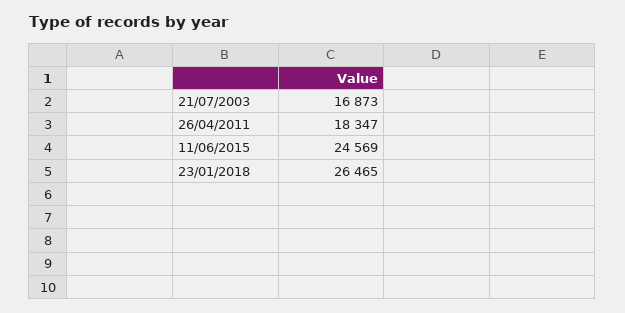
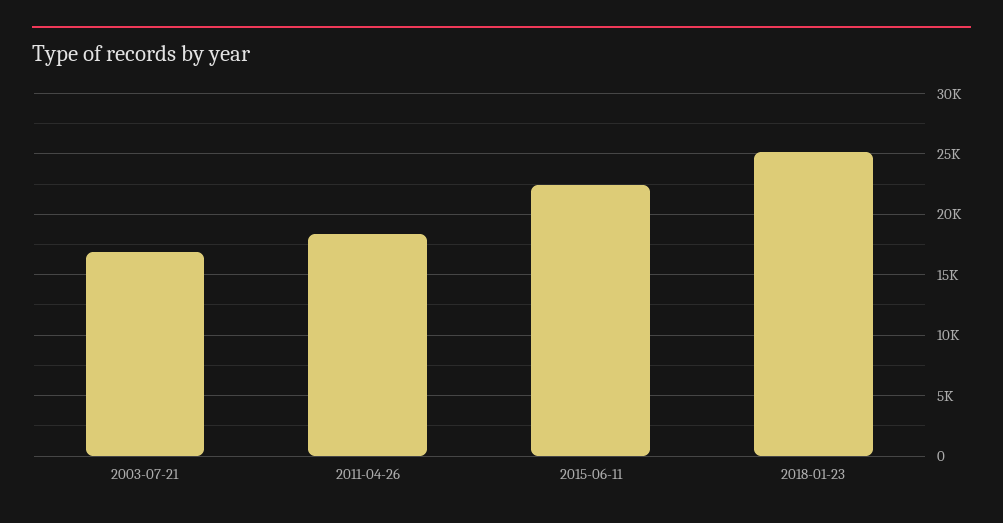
11/06/2015: 24569 -> 22500
23/01/2018: 26465 -> 25000

